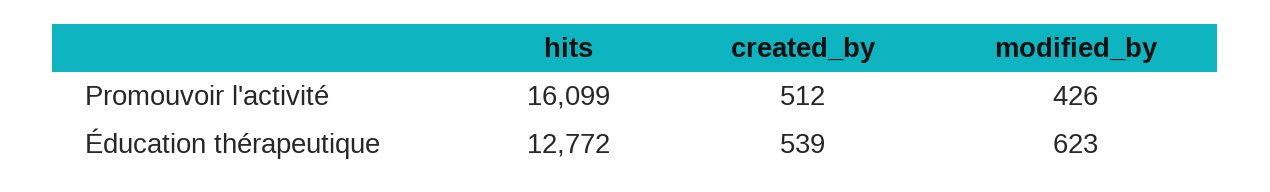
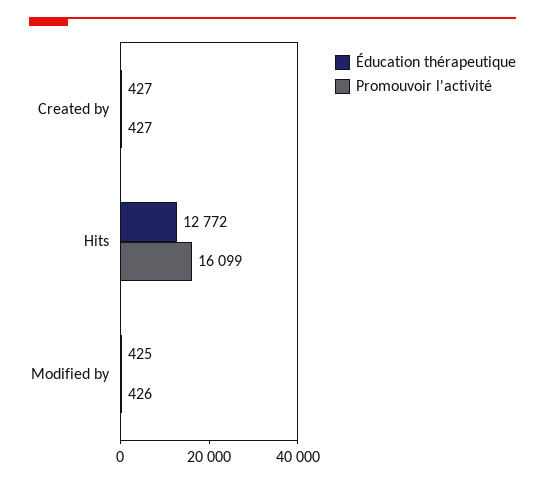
Promouvoir l'activité, created_by: 512 -> 427
Éducation thérapeutique, created_by: 539 -> 427
Éducation thérapeutique, modified_by: 623 -> 425

